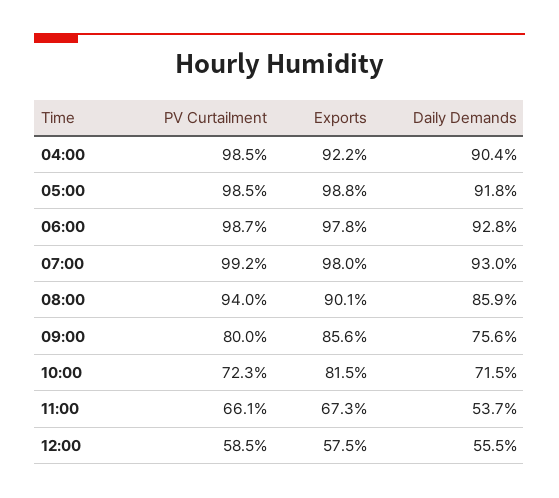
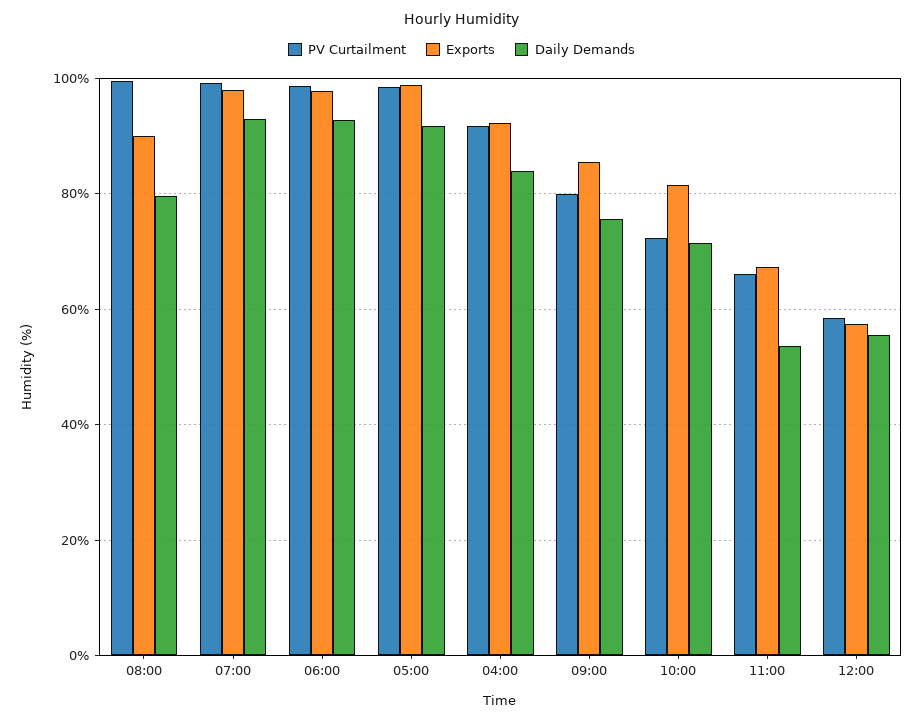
PV Curtailment, 04:00: 98.5 -> 92
Daily Demands, 04:00: 90.4 -> 84
PV Curtailment, 08:00: 94 -> 100
Daily Demands, 08:00: 85.9 -> 80

